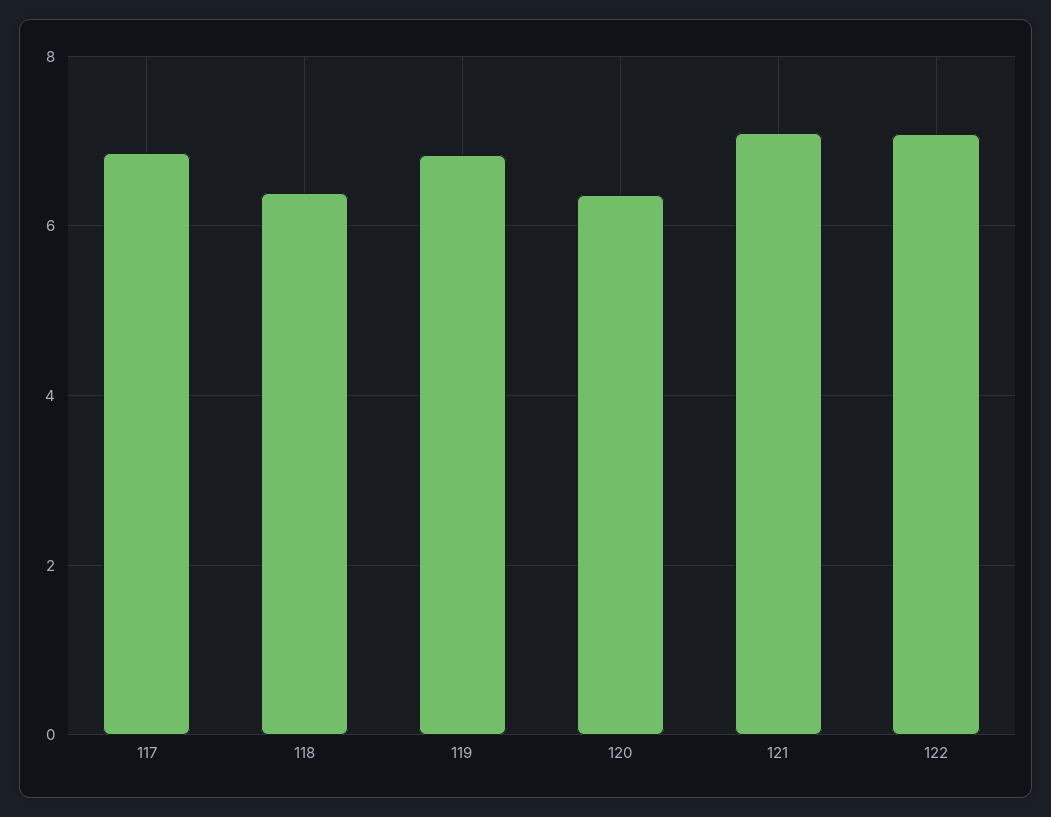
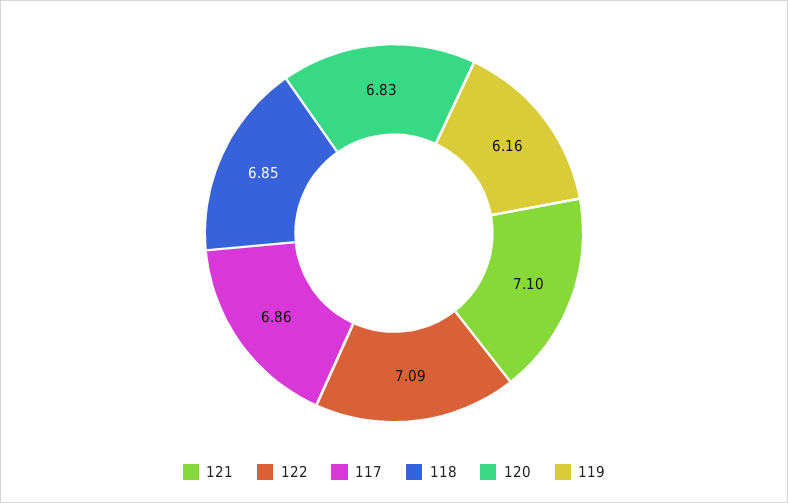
118: 6.4 -> 6.85
119: 6.8 -> 6.16
120: 6.4 -> 6.83

